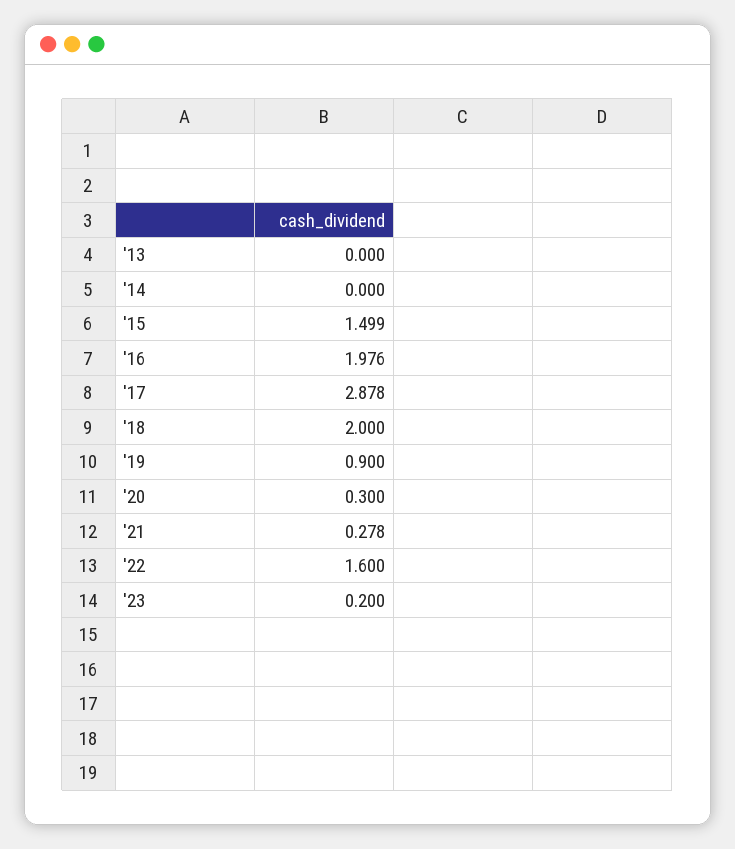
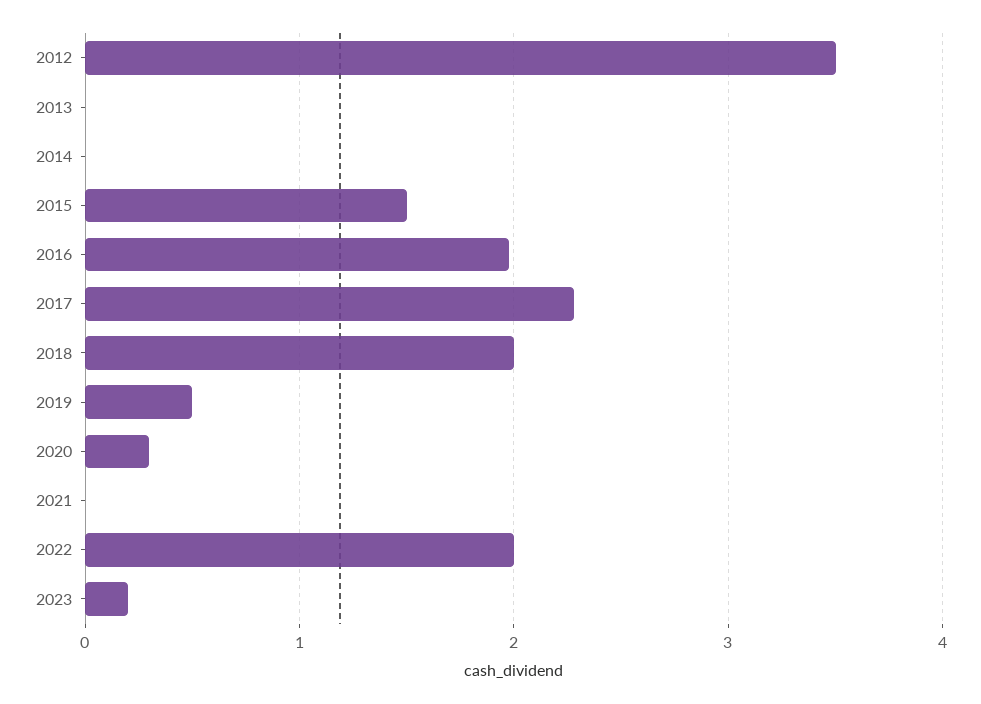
'17: 2.878 -> 2.3
'19: 0.9 -> 0.5
'21: 0.278 -> 0
'22: 1.6 -> 2
2012: none -> 3.5

